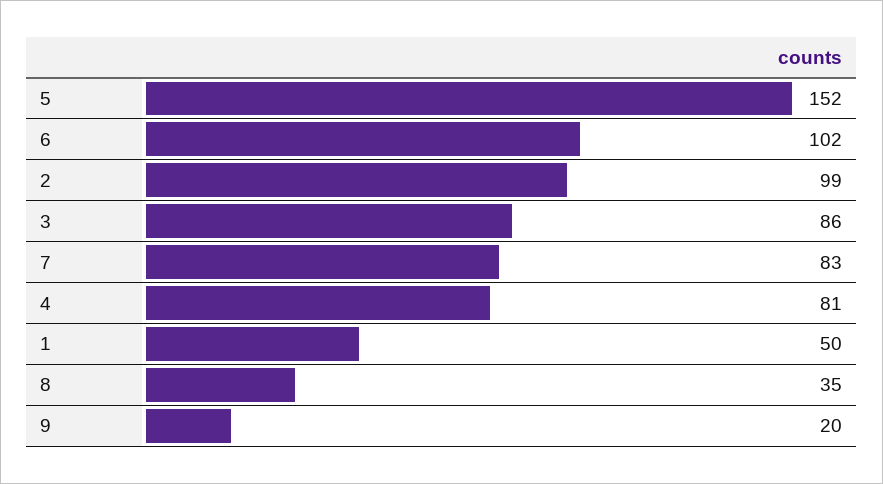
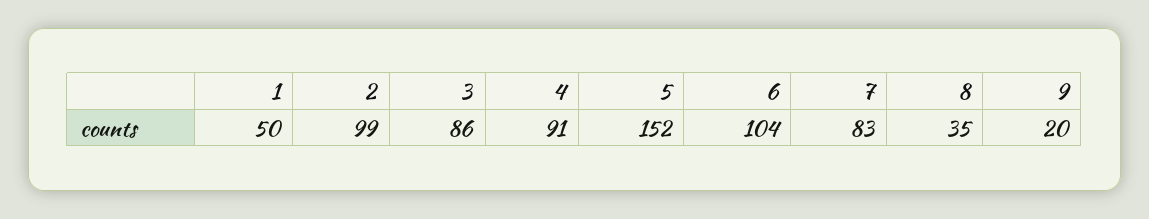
6: 102 -> 104
4: 81 -> 91

